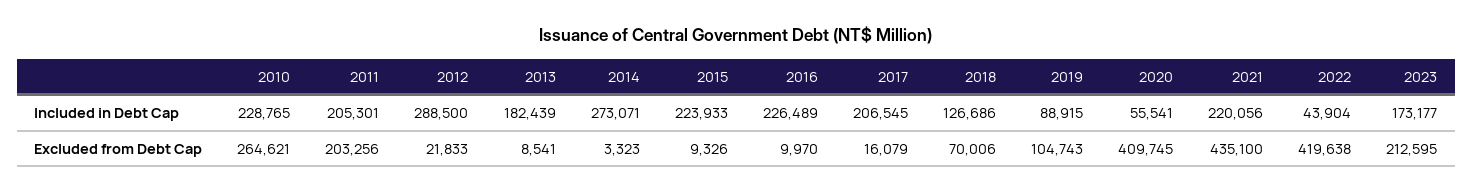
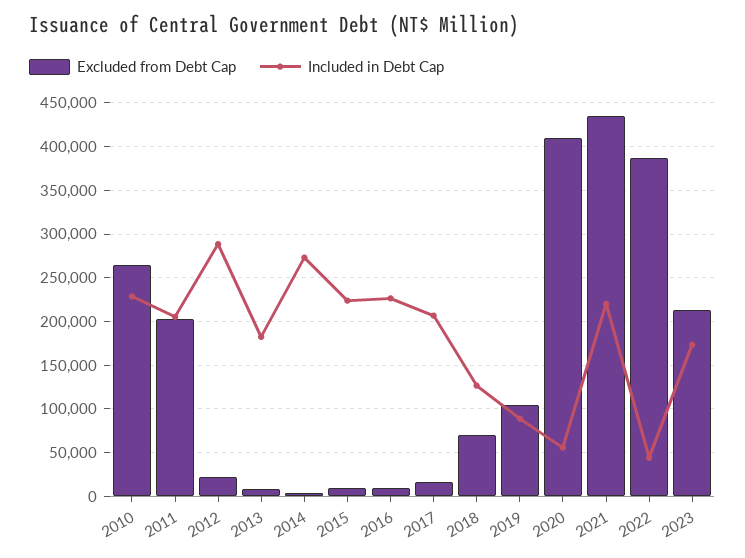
Excluded from Debt Cap, 2022: 419638 -> 390000

